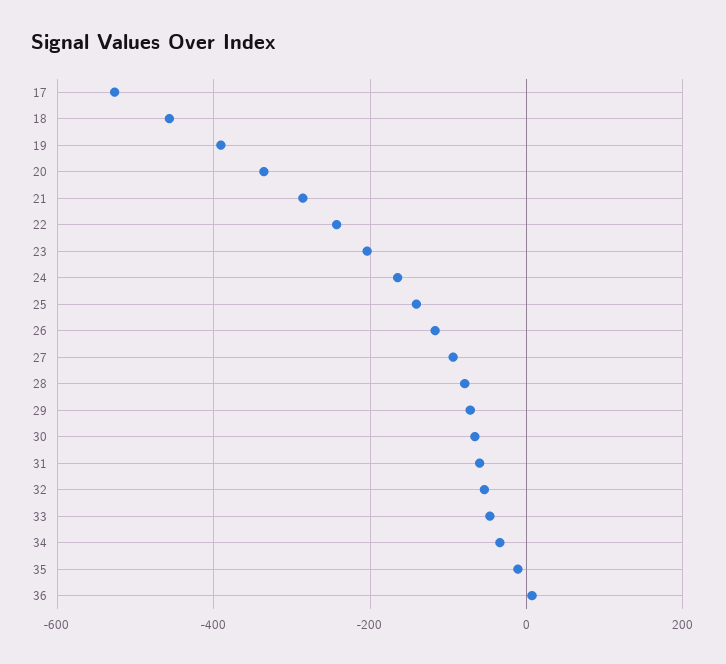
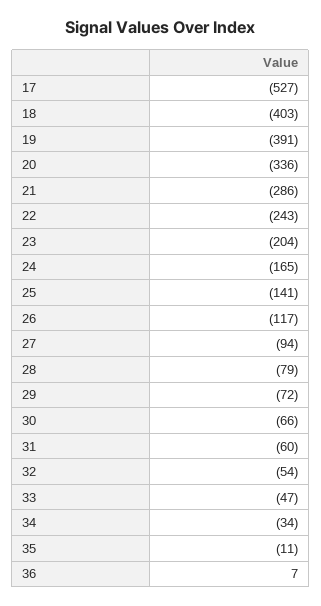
18: -460 -> -403

